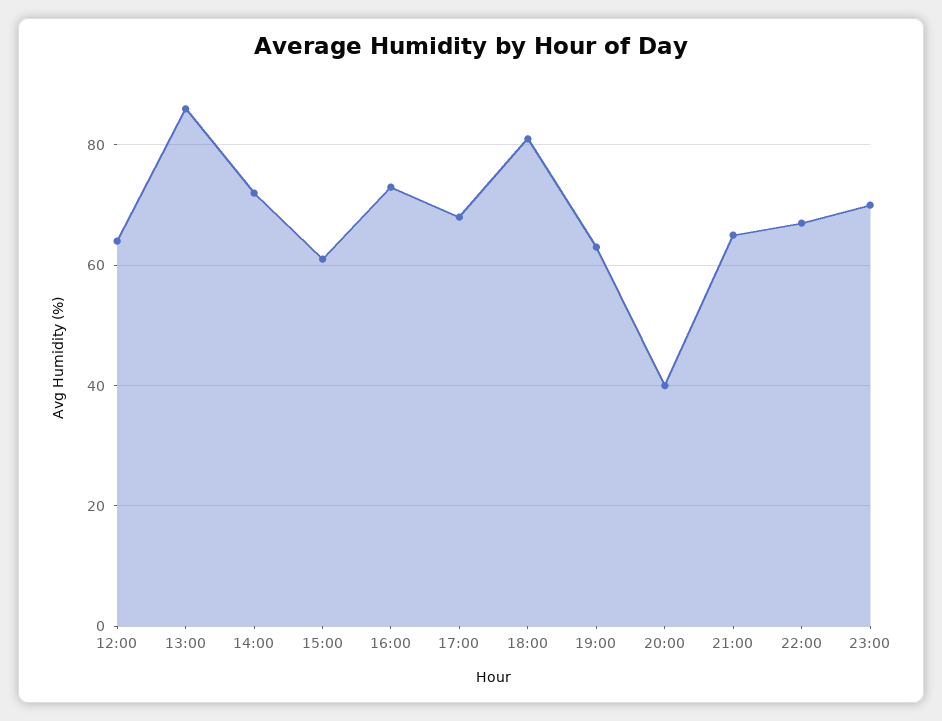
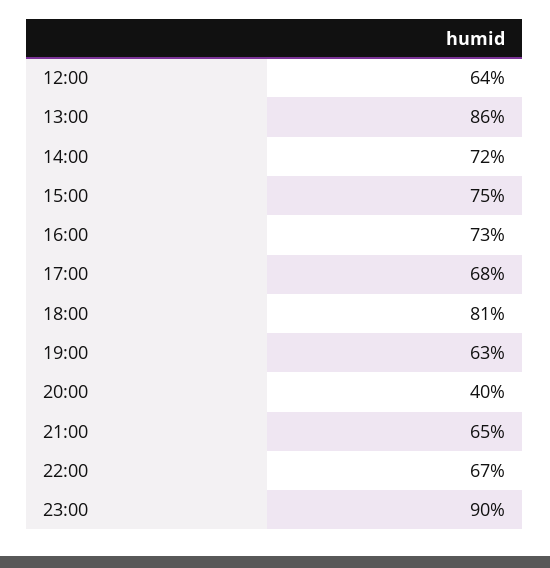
15:00: 60 -> 75
23:00: 70 -> 90

